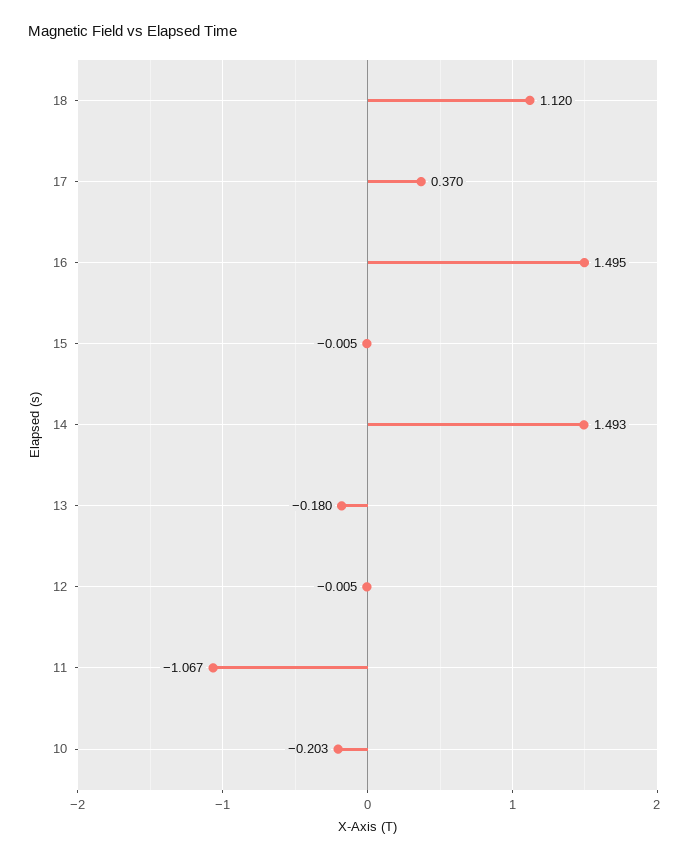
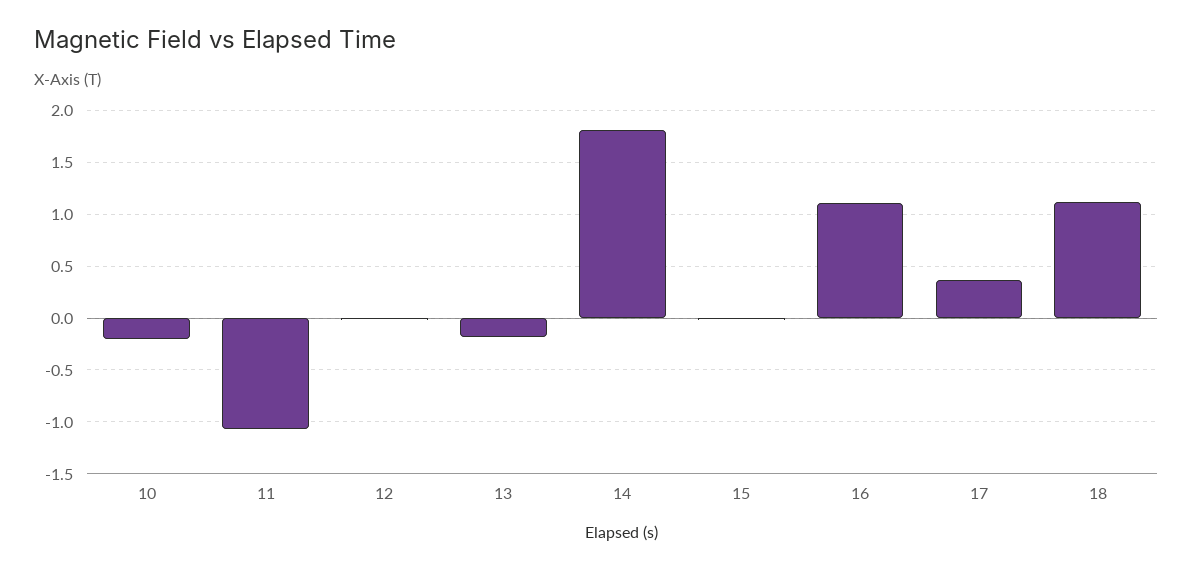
16: 1.495 -> 1.1
14: 1.493 -> 1.8

